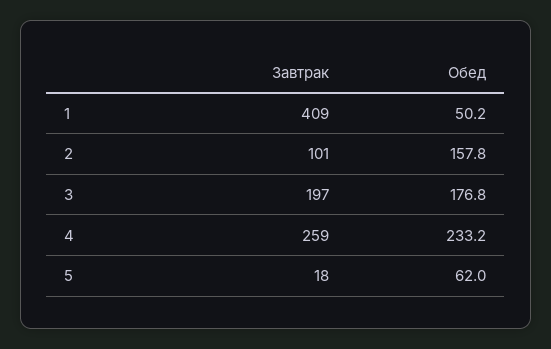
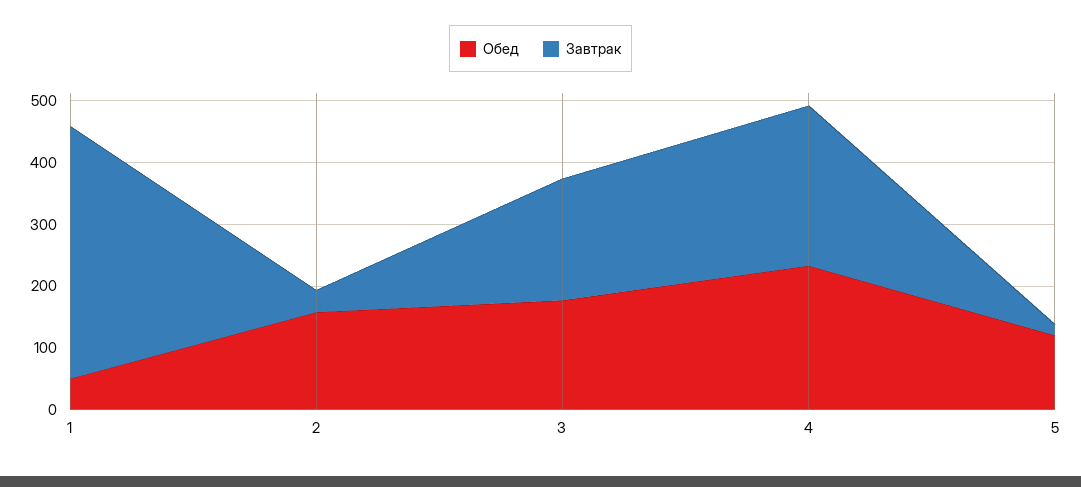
Завтрак, 2: 101 -> 40
Обед, 5: 62 -> 120

